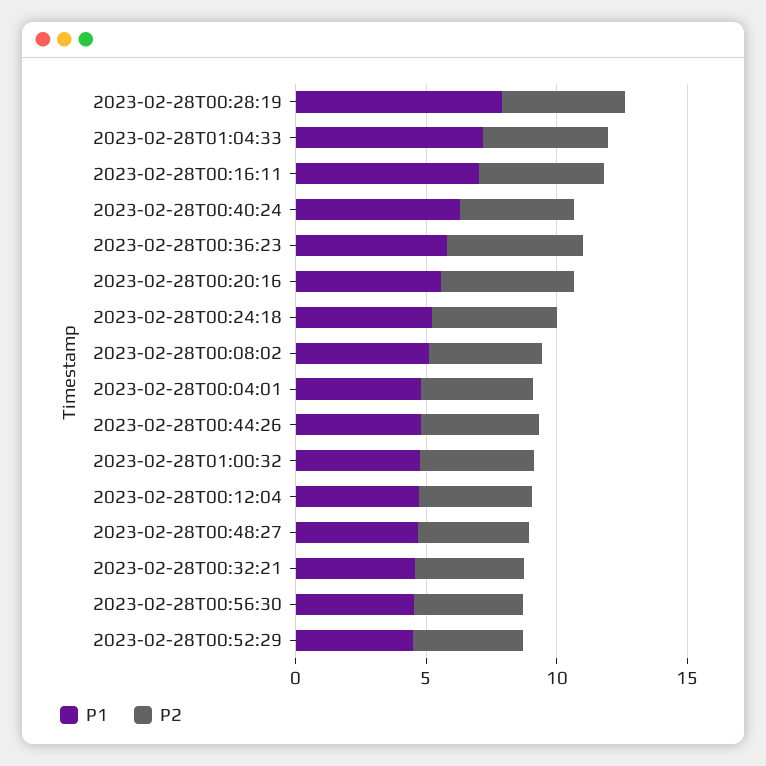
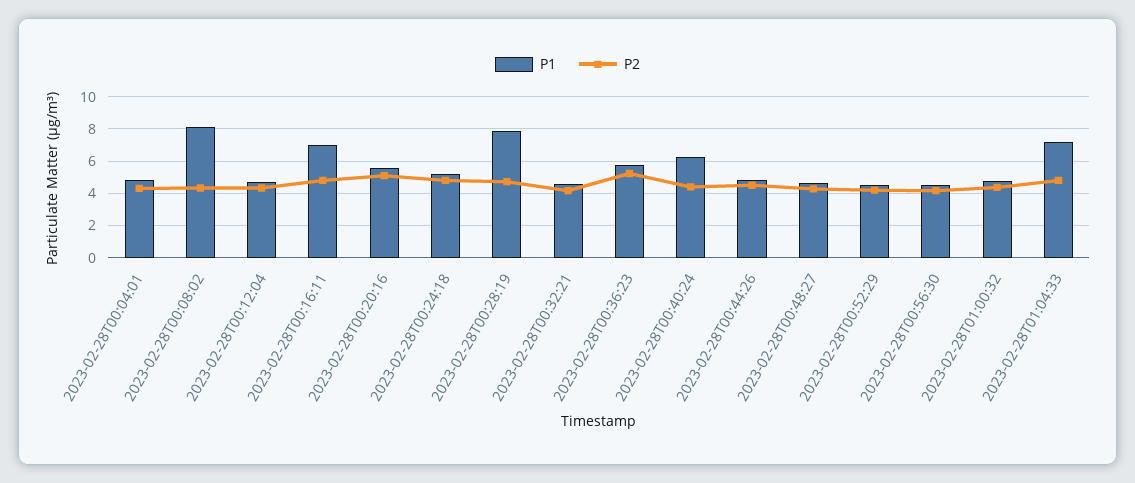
P1, 2023-02-28T00:08:02: 5 -> 8

